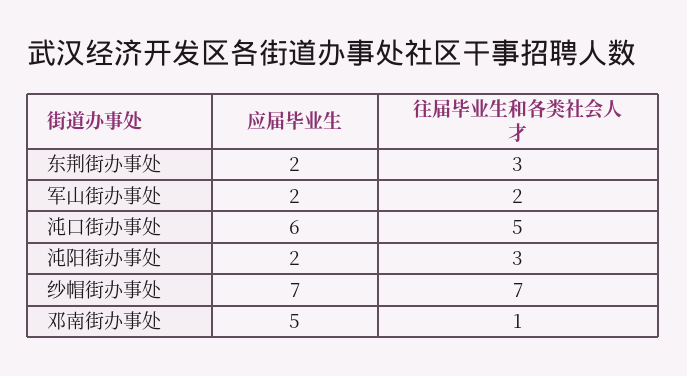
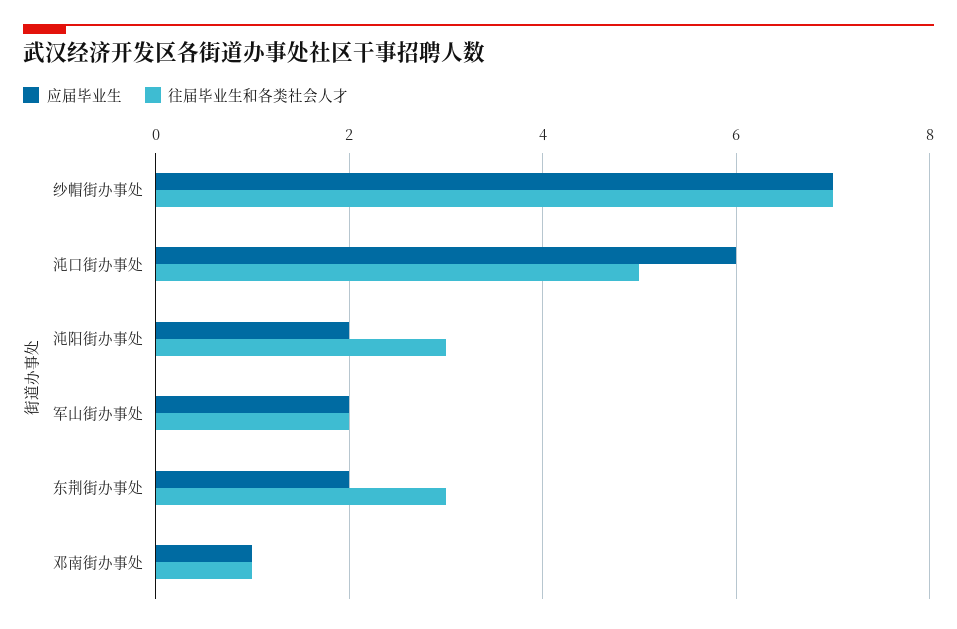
应届毕业生, 邓南街办事处: 5 -> 1

